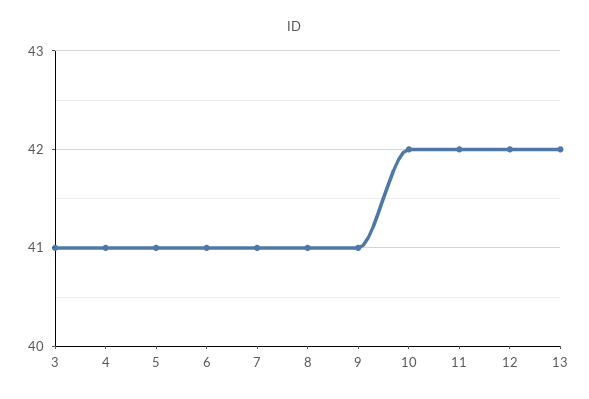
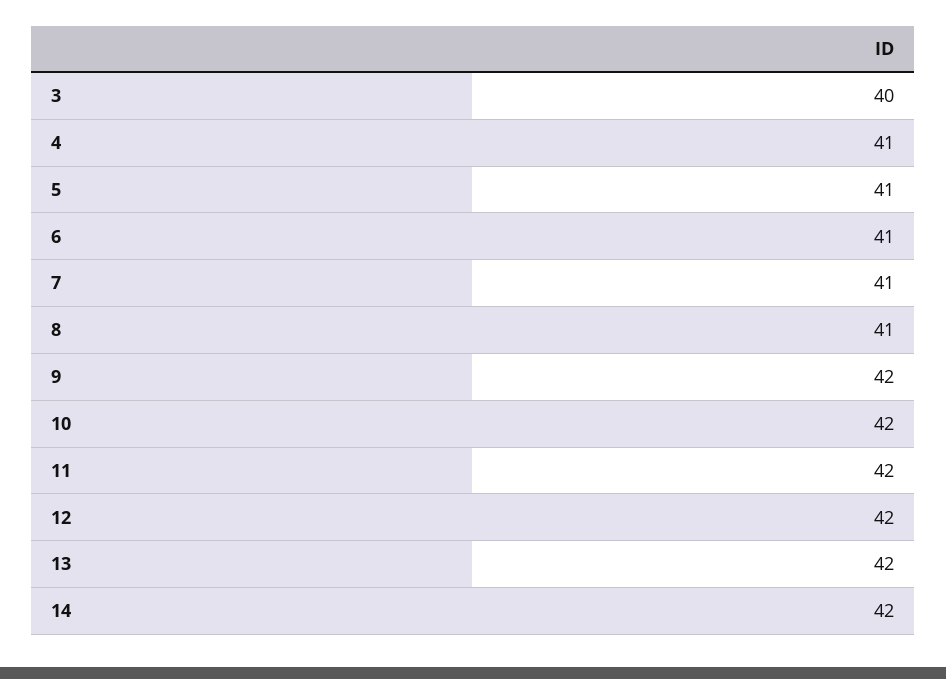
3: 41 -> 40
9: 41 -> 42
14: none -> 42

